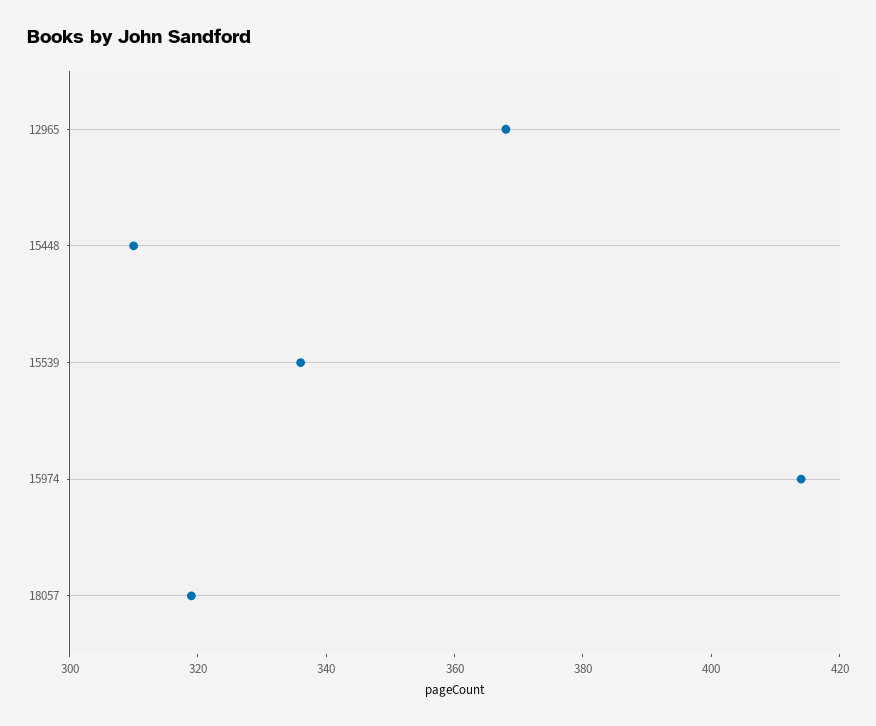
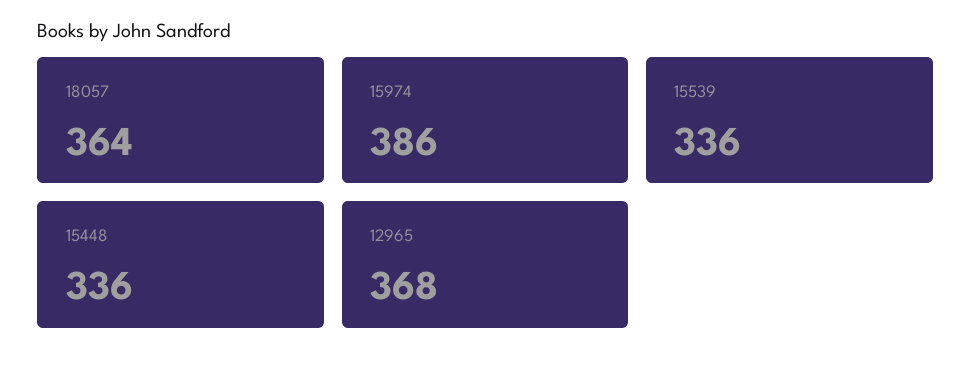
15448: 310 -> 336
15974: 415 -> 386
18057: 320 -> 364

